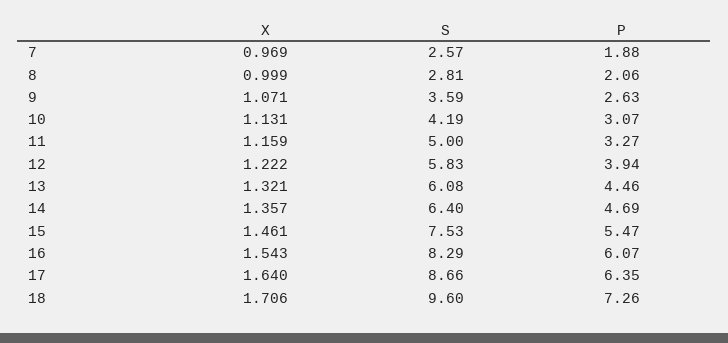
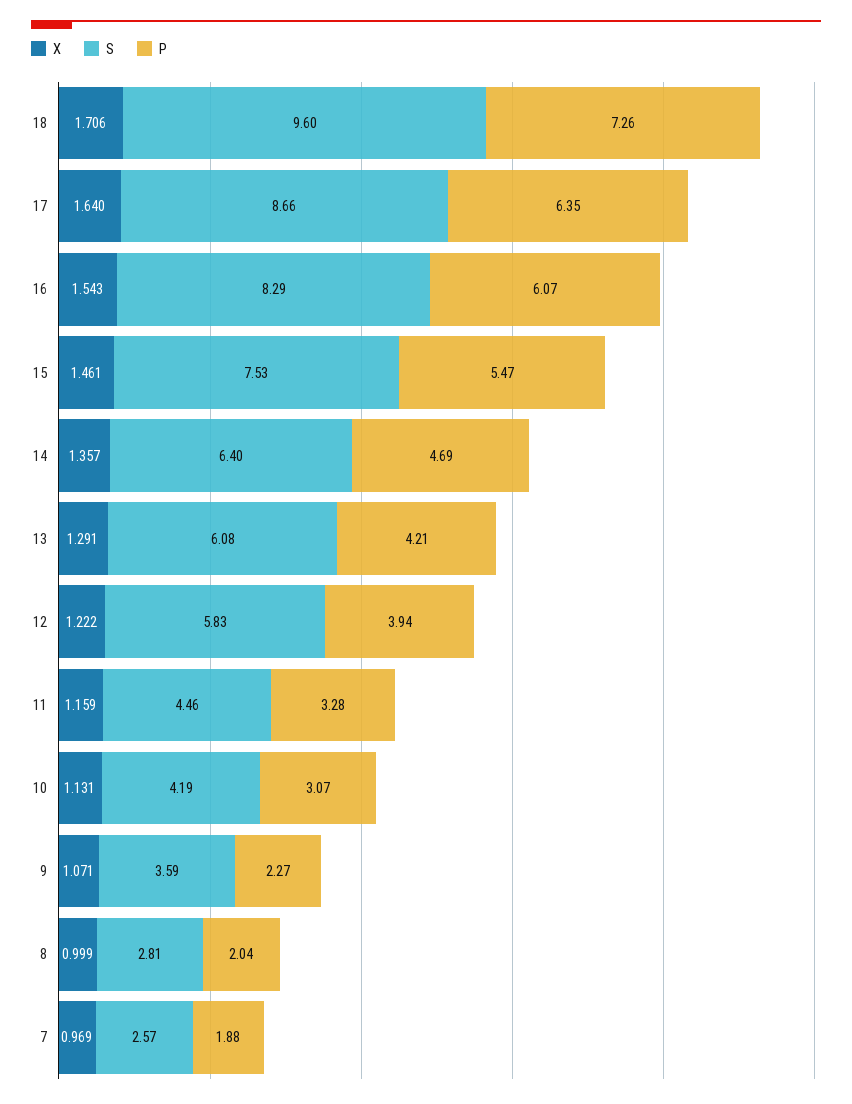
P, 8: 2.06 -> 2.04
P, 9: 2.63 -> 2.27
S, 11: 5 -> 4.46
P, 11: 3.27 -> 3.28
X, 13: 1.321 -> 1.291
P, 13: 4.46 -> 4.21

